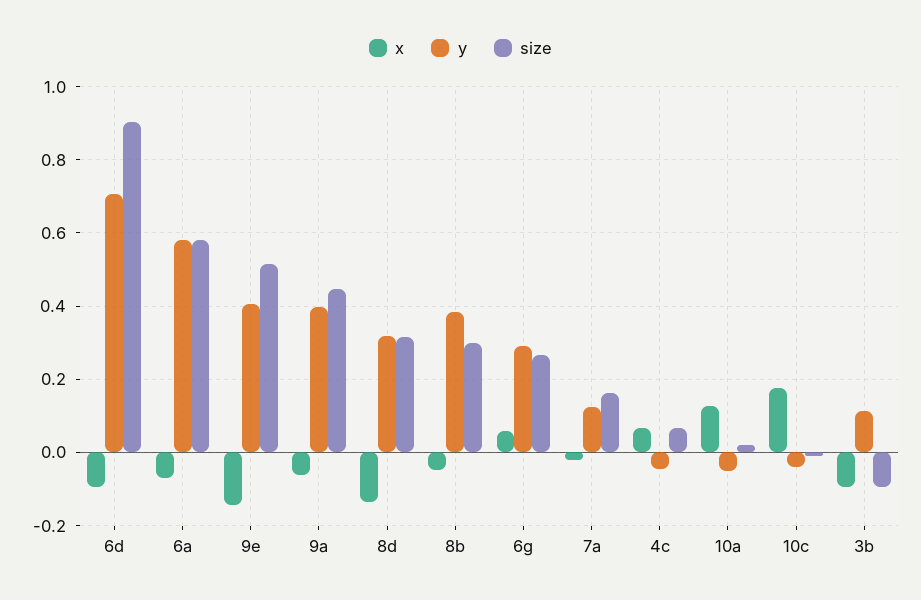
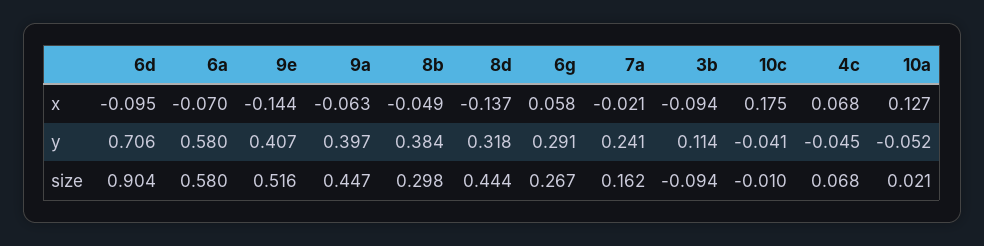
size, 8d: 0.32 -> 0.444
y, 7a: 0.12 -> 0.241

